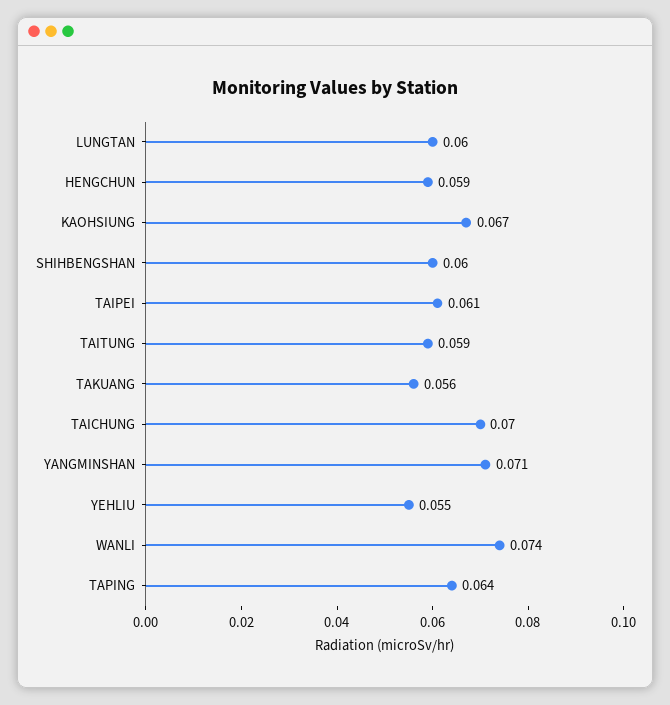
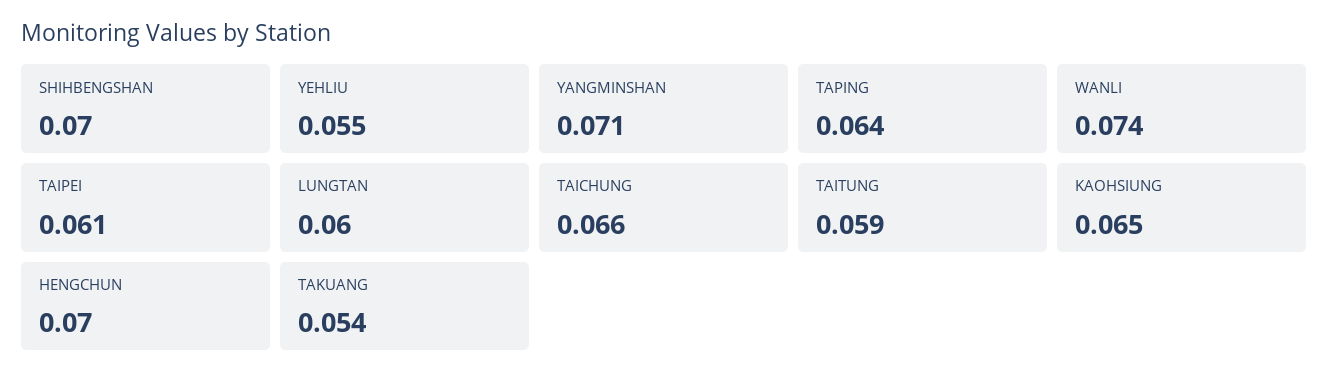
HENGCHUN: 0.059 -> 0.07
KAOHSIUNG: 0.067 -> 0.065
SHIHBENGSHAN: 0.06 -> 0.07
TAKUANG: 0.056 -> 0.054
TAICHUNG: 0.07 -> 0.066

